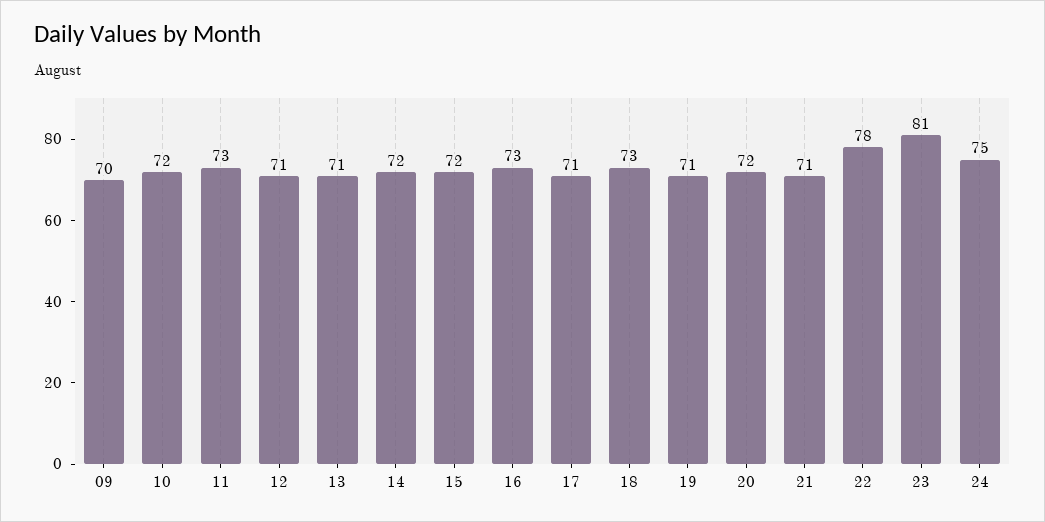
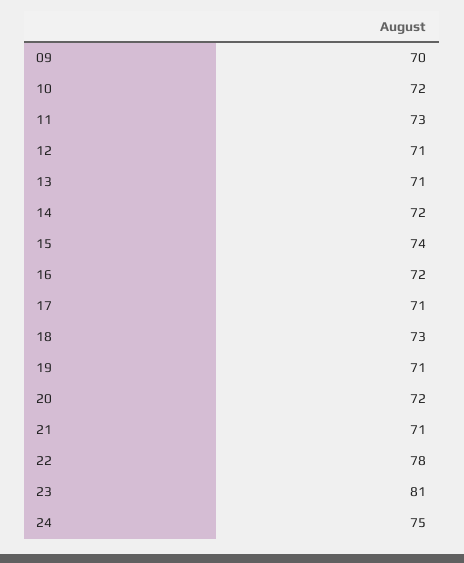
15: 72 -> 74
16: 73 -> 72

